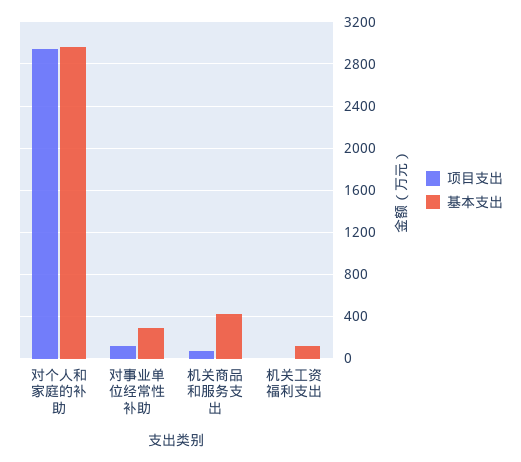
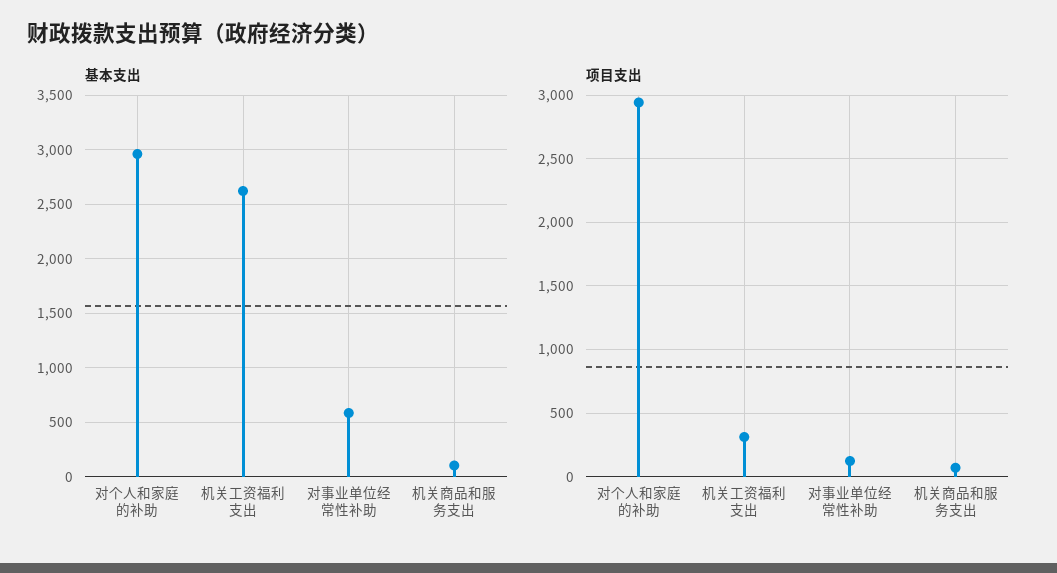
基本支出, 对事业单位经常性补助: 300 -> 600
基本支出, 机关商品和服务支出: 400 -> 100
项目支出, 机关工资福利支出: 0 -> 300
基本支出, 机关工资福利支出: 100 -> 2600

